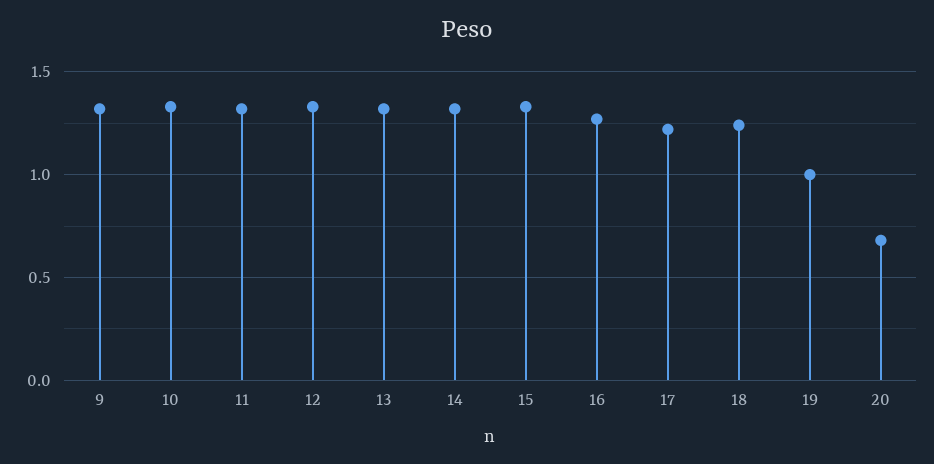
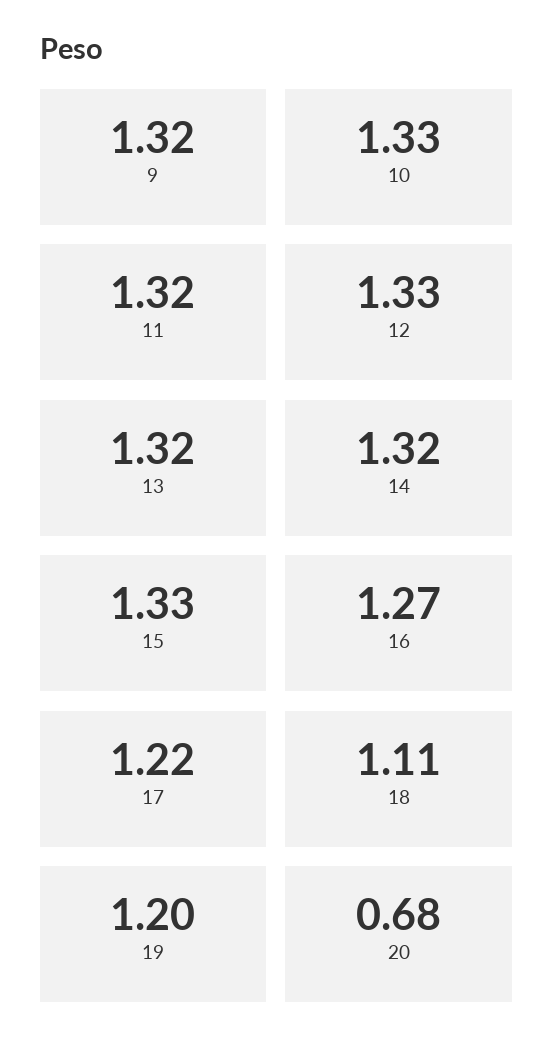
18: 1.25 -> 1.11
19: 1 -> 1.2

